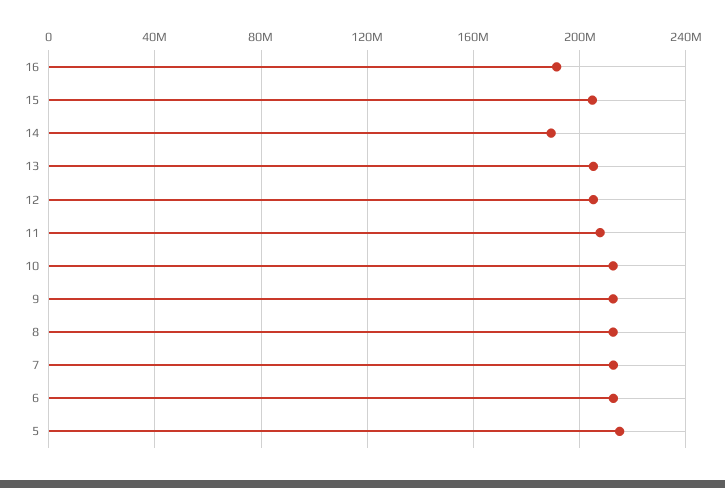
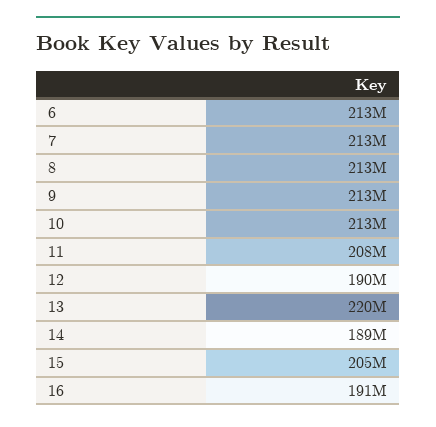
13: 205000000 -> 220000000
12: 205000000 -> 190000000
5: 215000000 -> none

